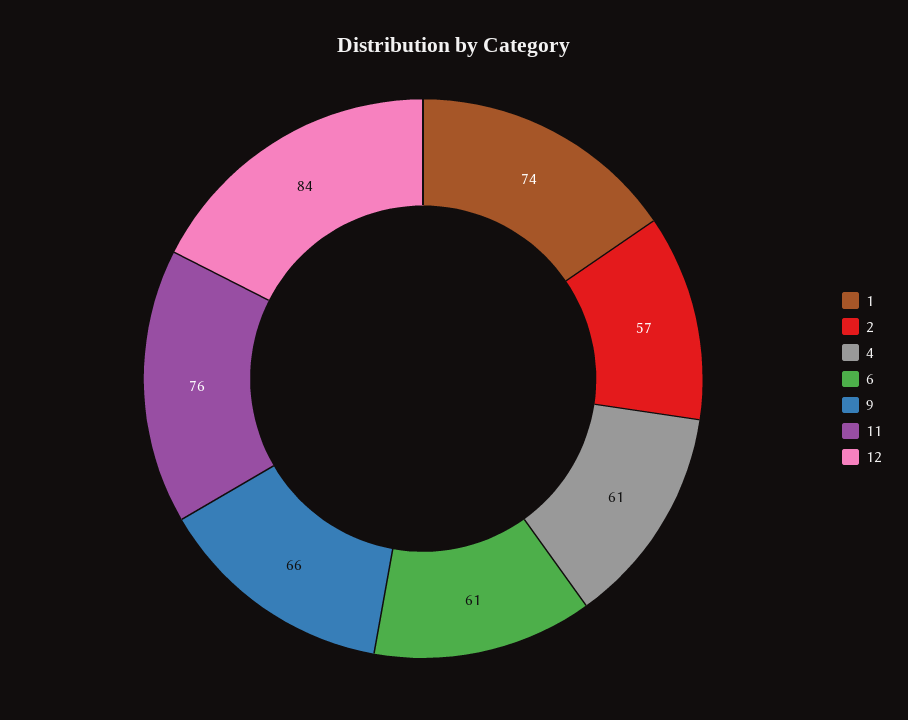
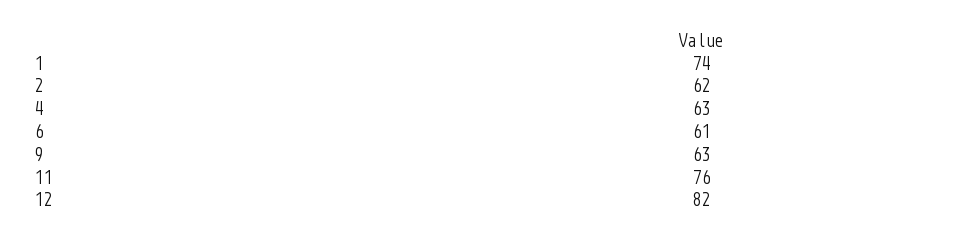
2: 57 -> 62
4: 61 -> 63
9: 66 -> 63
12: 84 -> 82

